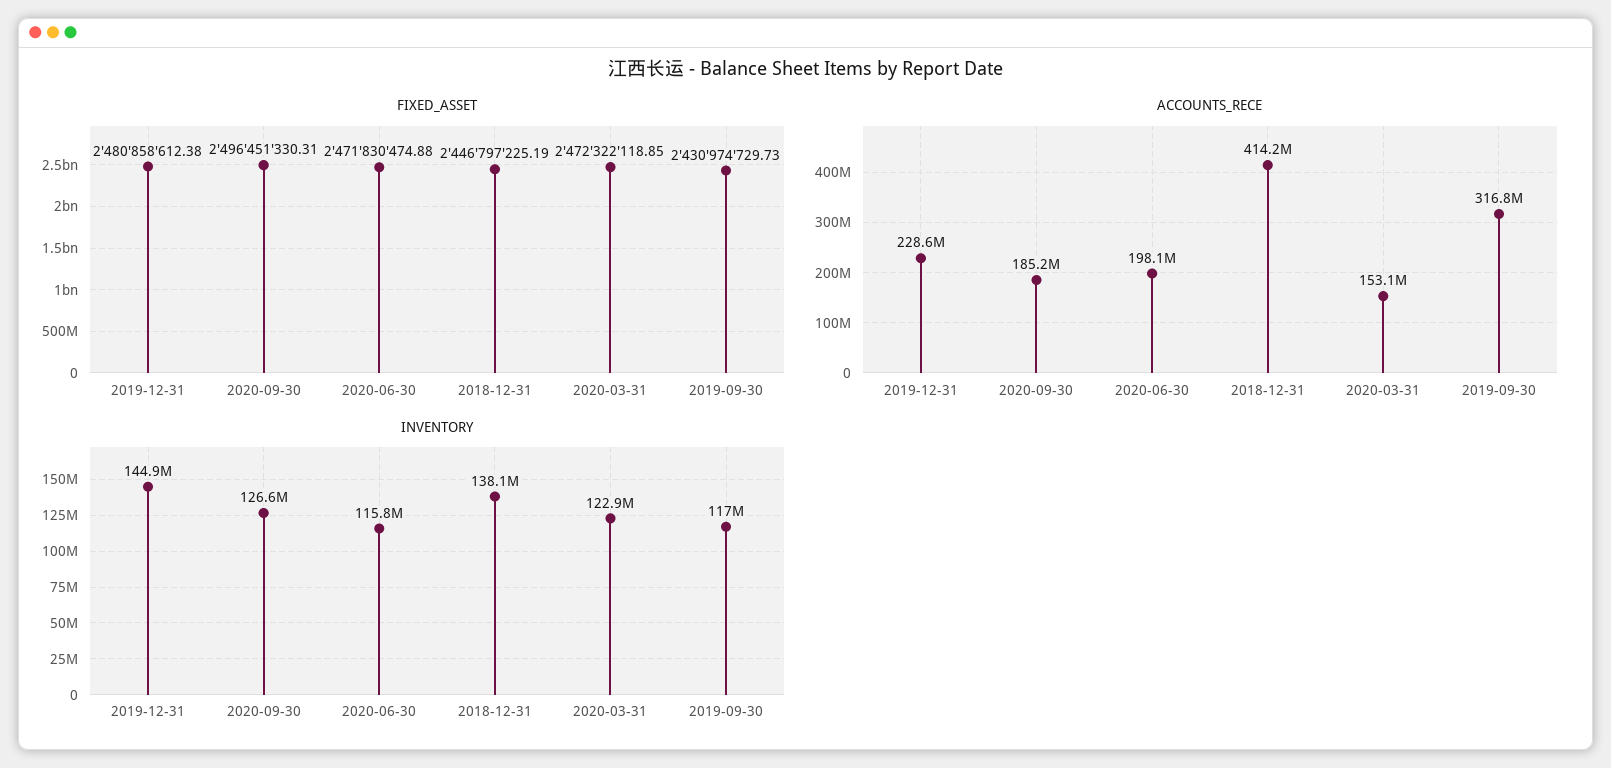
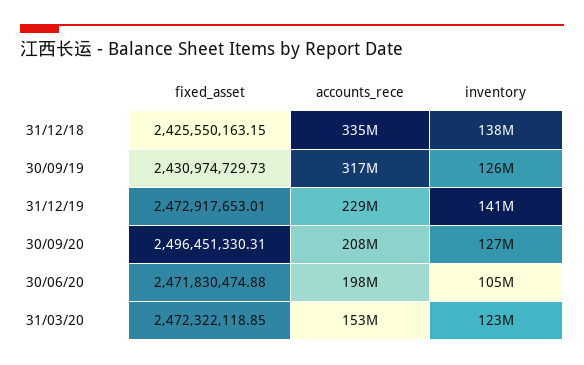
FIXED_ASSET, 2019-12-31: 2480858612.38 -> 2472917653.01
FIXED_ASSET, 2018-12-31: 2446797225.19 -> 2425550163.15
ACCOUNTS_RECE, 2020-09-30: 185200000 -> 208000000
ACCOUNTS_RECE, 2018-12-31: 414200000 -> 335000000
INVENTORY, 2019-12-31: 144900000 -> 141000000
INVENTORY, 2020-06-30: 115800000 -> 105000000
INVENTORY, 2019-09-30: 117000000 -> 126000000

